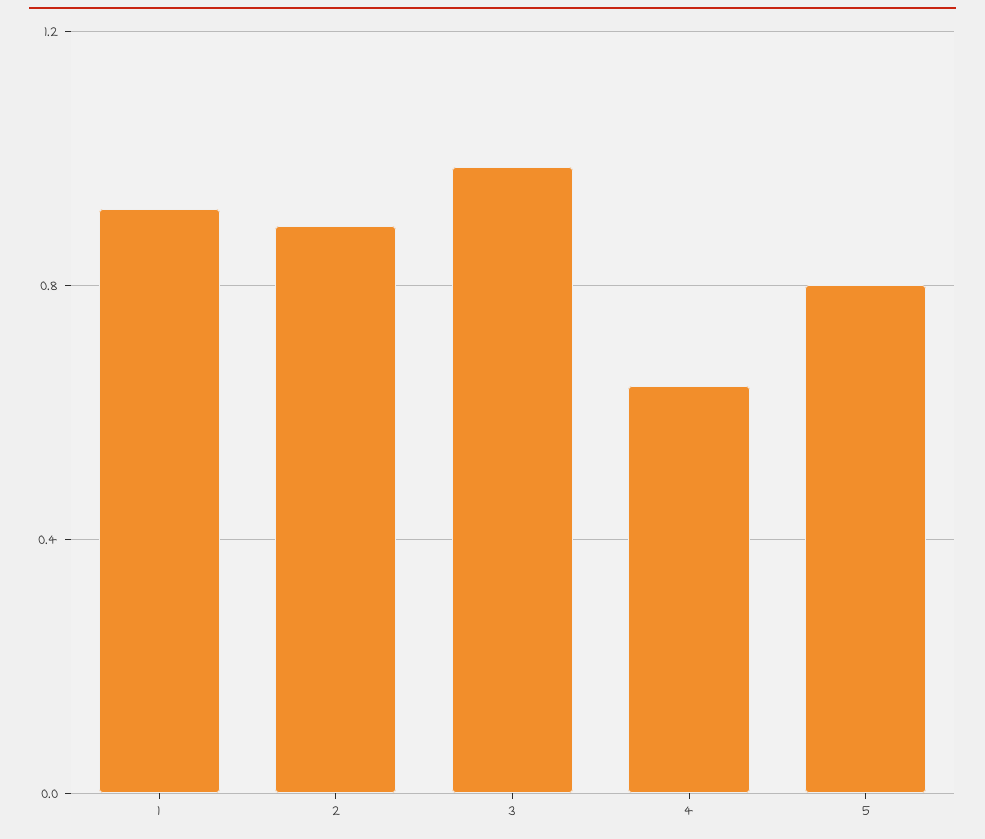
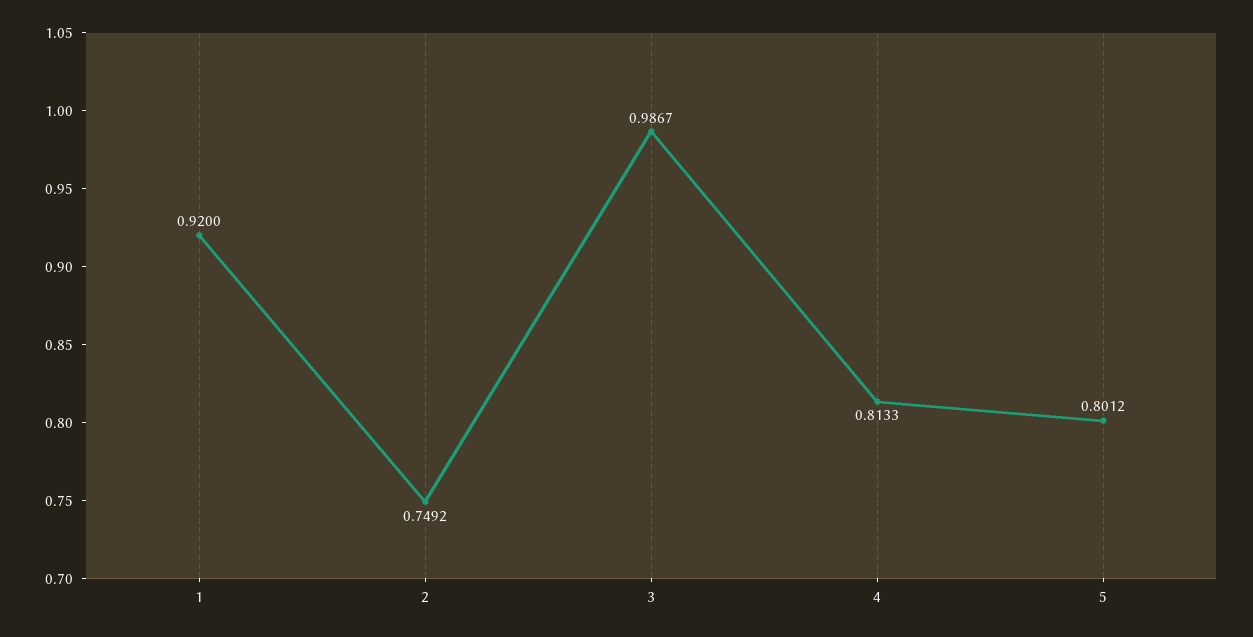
2: 0.9 -> 0.7492
4: 0.65 -> 0.8133

